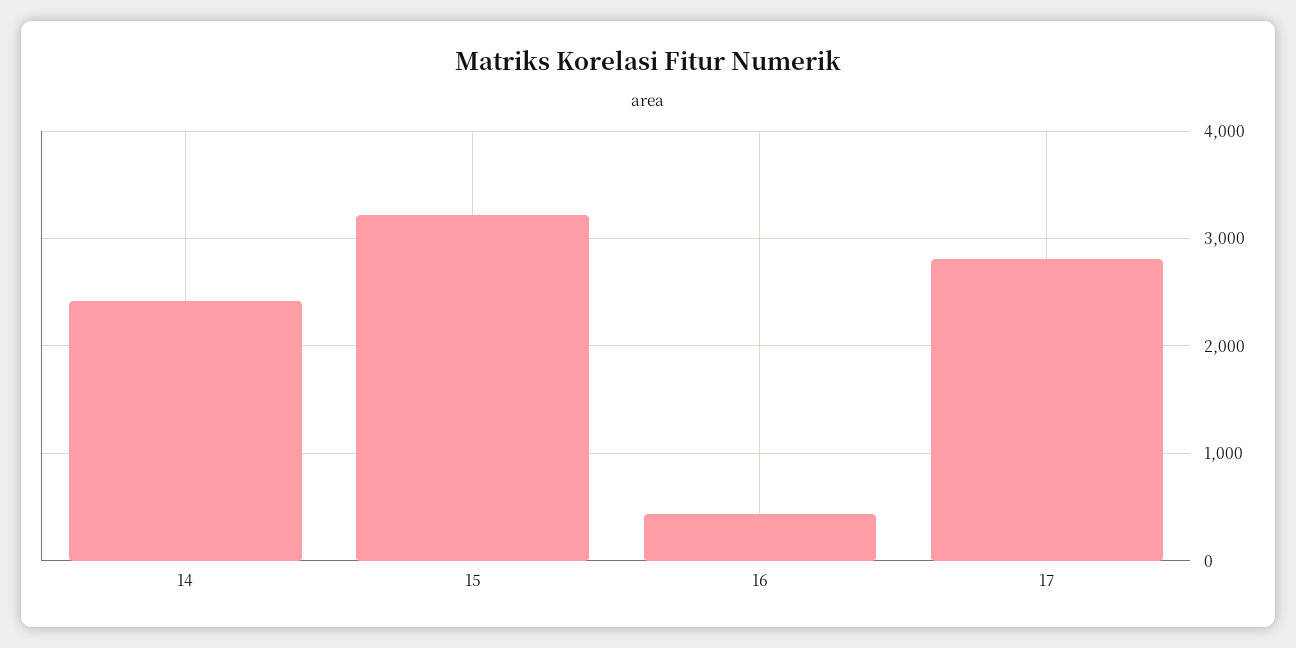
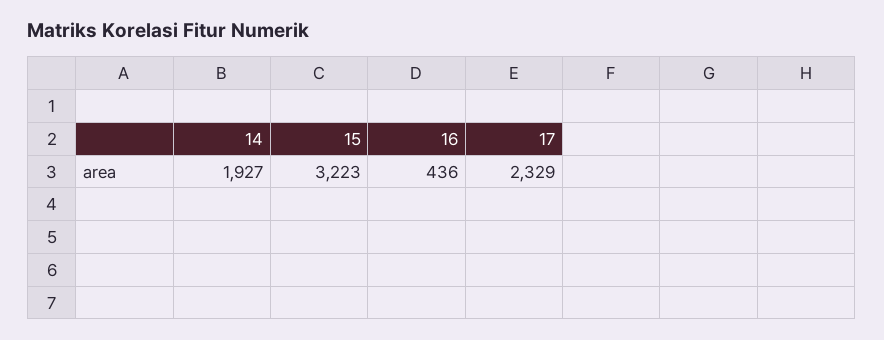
14: 2400 -> 1927
17: 2800 -> 2329

